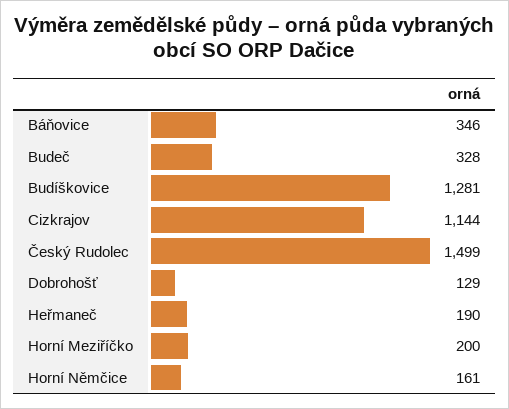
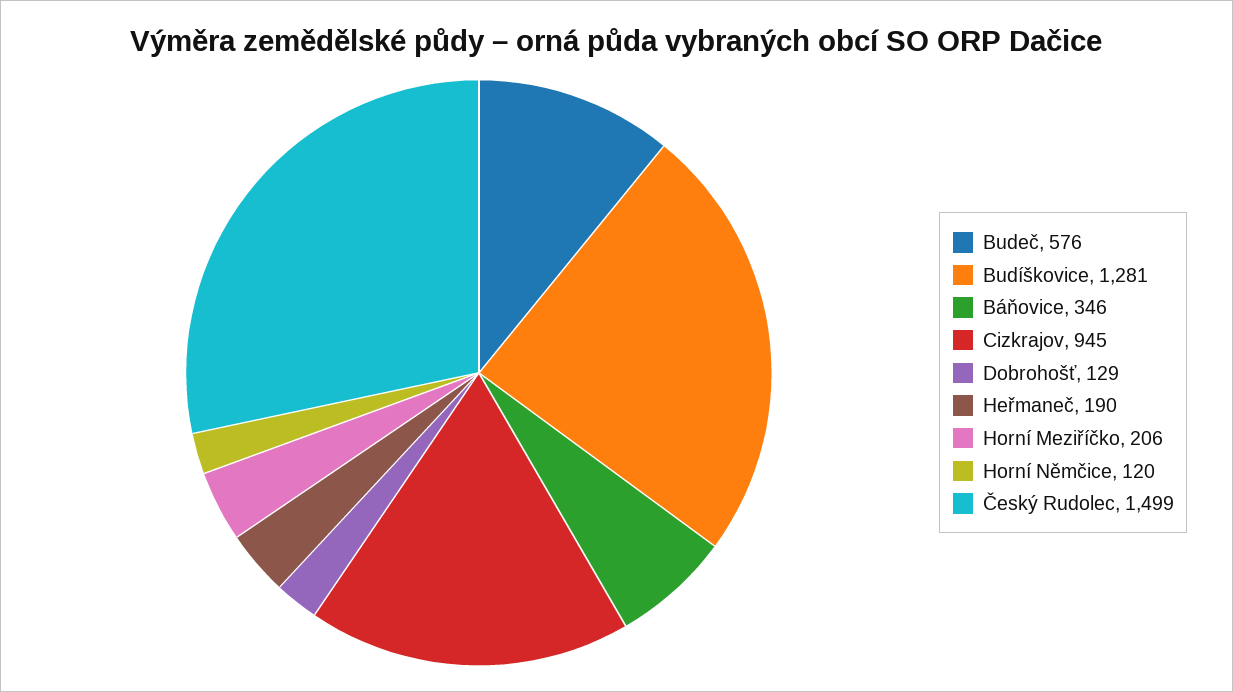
Budeč: 328 -> 576
Cizkrajov: 1144 -> 945
Horní Meziříčko: 200 -> 206
Horní Němčice: 161 -> 120

